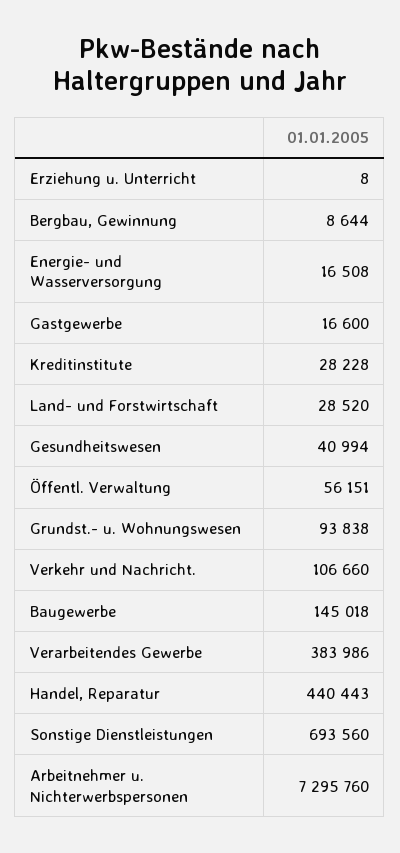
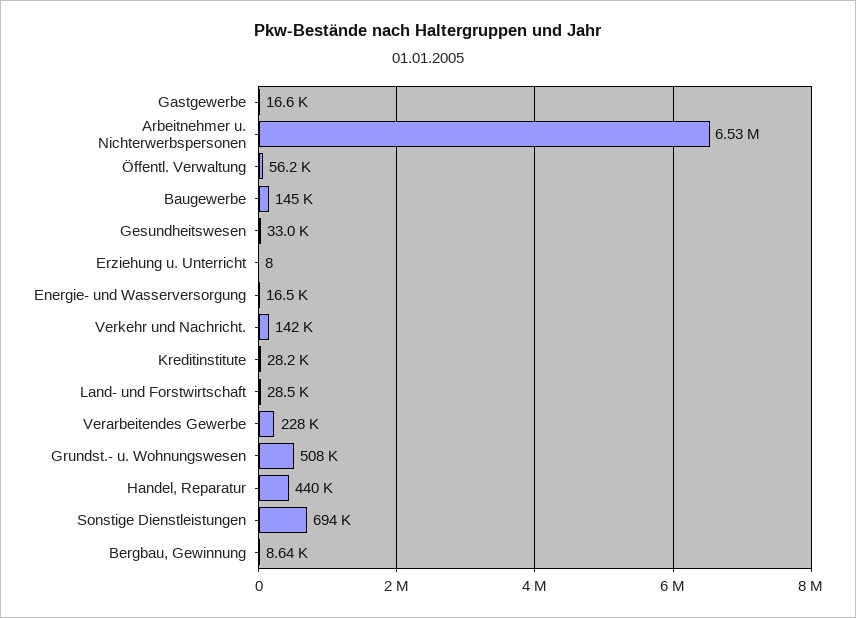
Gesundheitswesen: 40994 -> 33000
Grundst.- u. Wohnungswesen: 93838 -> 508000
Verkehr und Nachricht.: 106660 -> 142000
Verarbeitendes Gewerbe: 383986 -> 228000
Arbeitnehmer u. Nichterwerbspersonen: 7295760 -> 6530000

